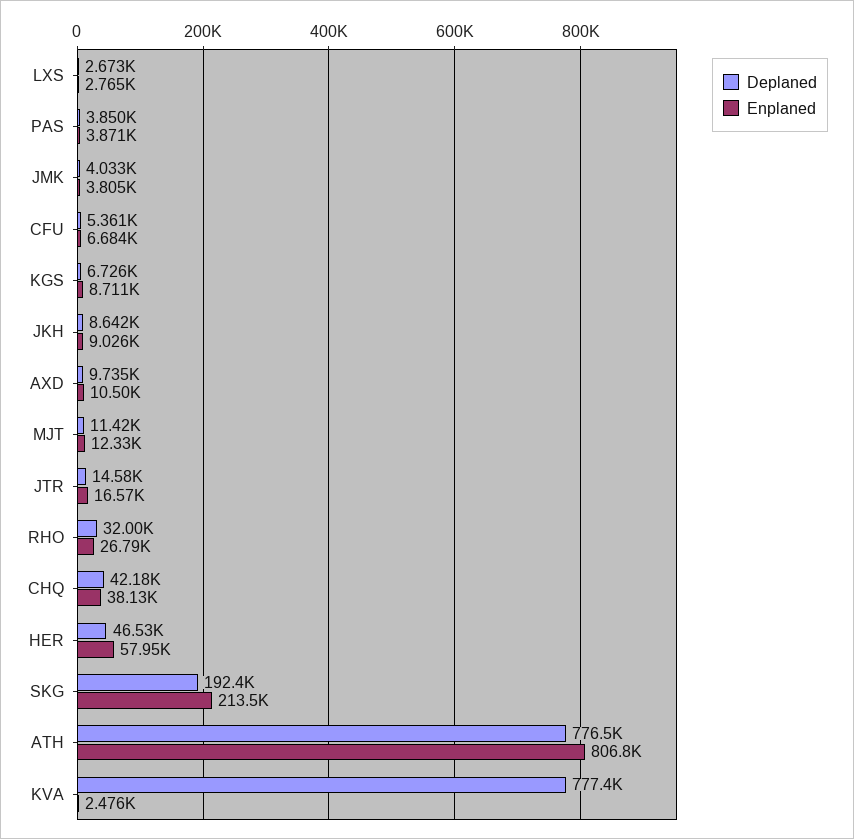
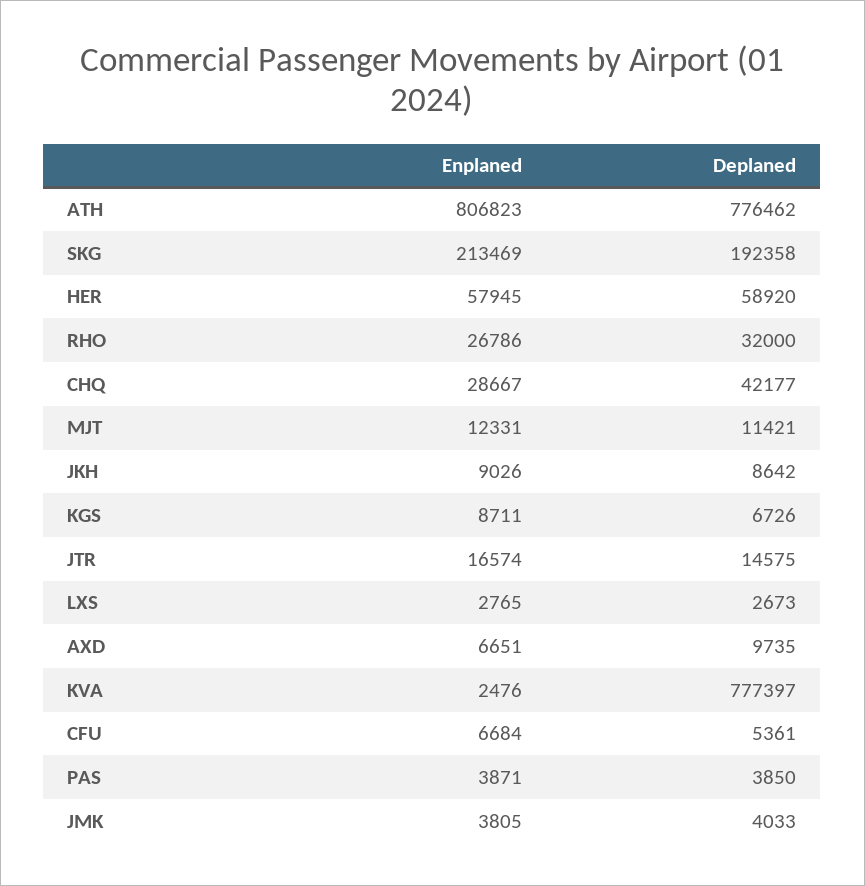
Enplaned, AXD: 10500 -> 6651
Enplaned, CHQ: 38130 -> 28667
Deplaned, HER: 46530 -> 58920

